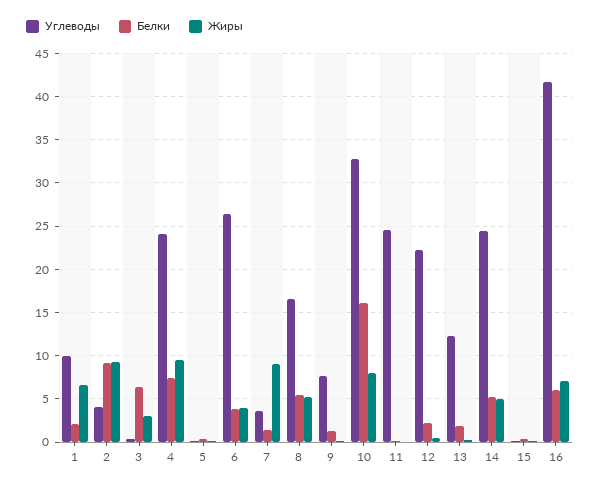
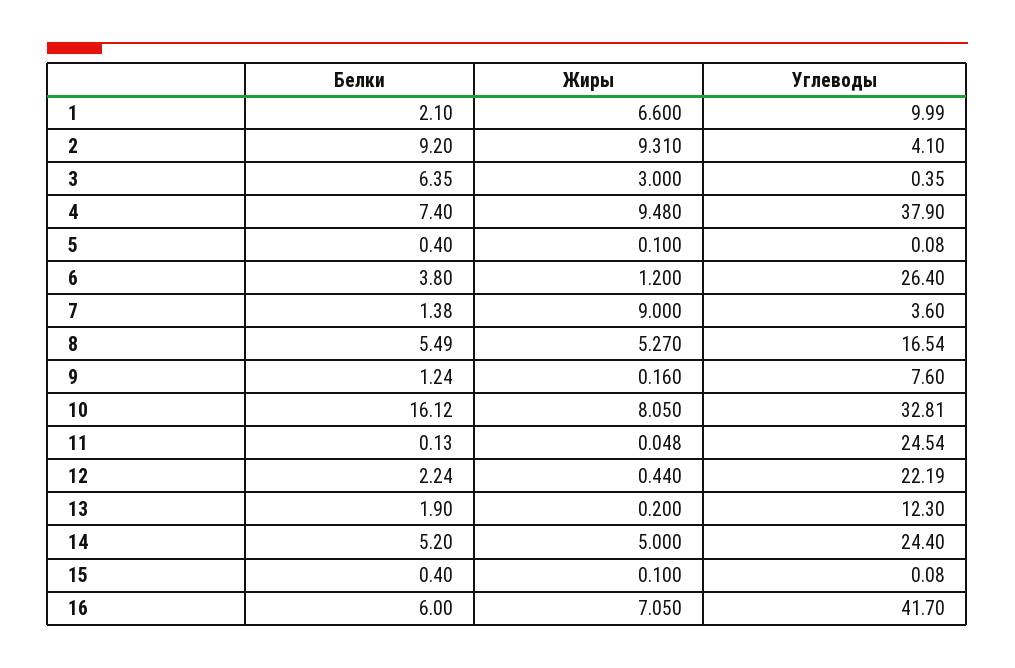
Углеводы, 4: 24 -> 37.9
Жиры, 6: 4 -> 1.2

